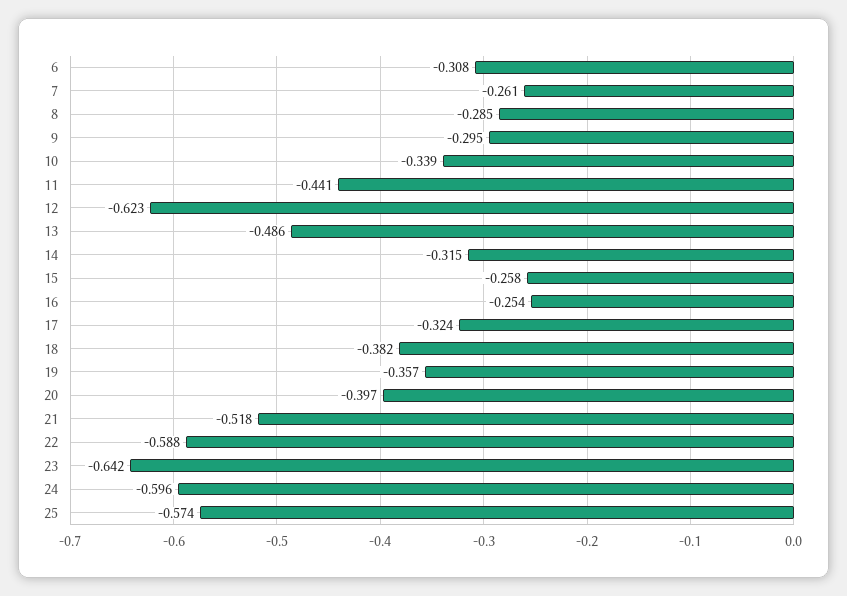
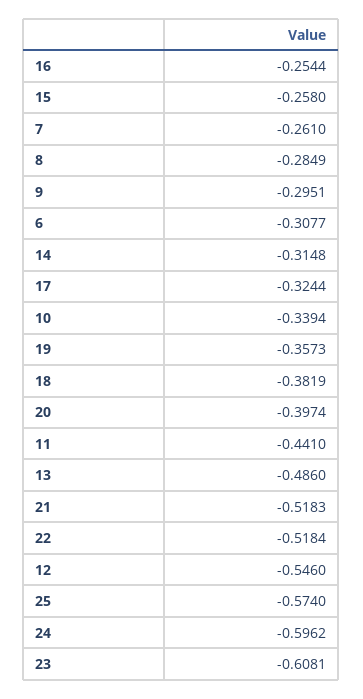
12: -0.623 -> -0.546
22: -0.588 -> -0.5184
23: -0.642 -> -0.6081

